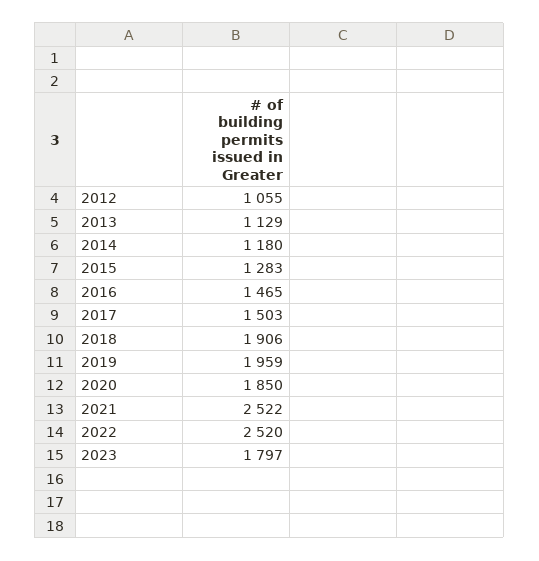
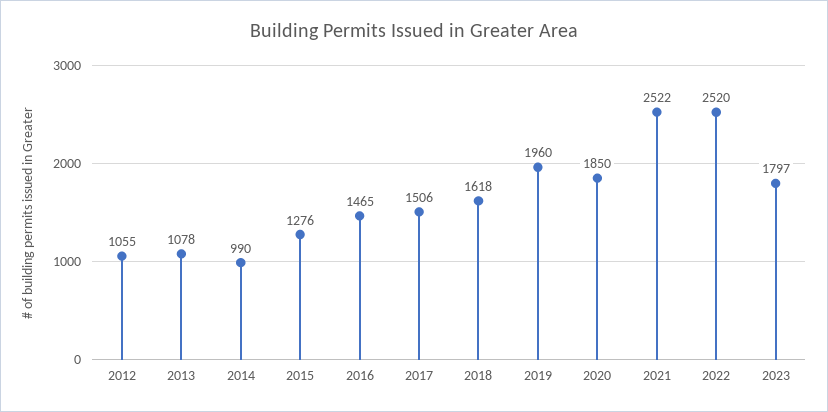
2013: 1129 -> 1078
2014: 1180 -> 990
2015: 1283 -> 1276
2017: 1503 -> 1506
2018: 1906 -> 1618
2019: 1959 -> 1960

